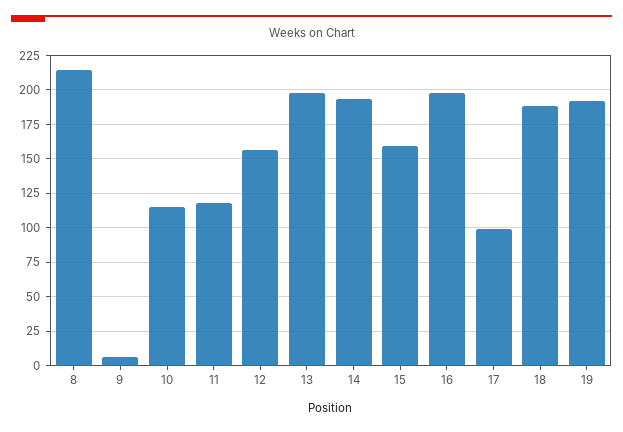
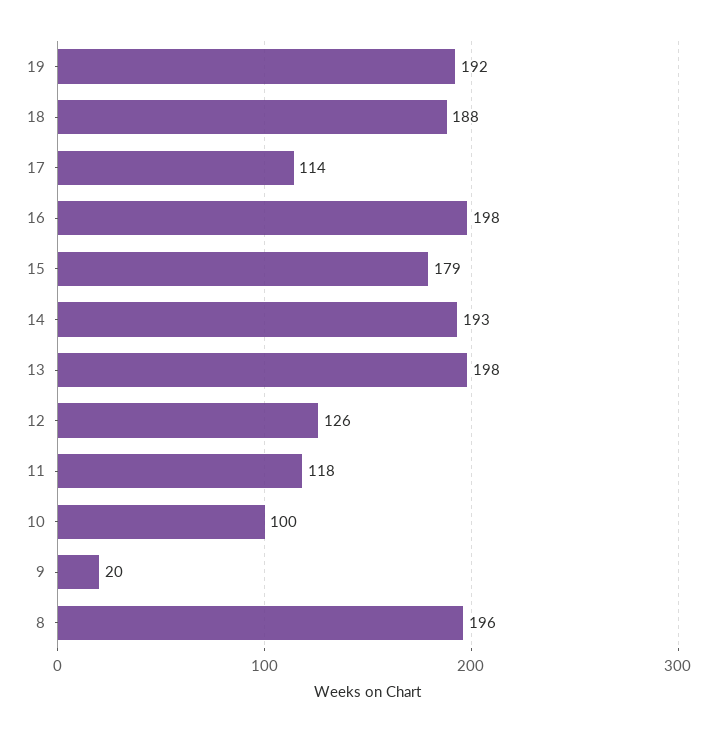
8: 215 -> 196
9: 5 -> 20
10: 115 -> 100
12: 155 -> 126
15: 160 -> 179
17: 100 -> 114

